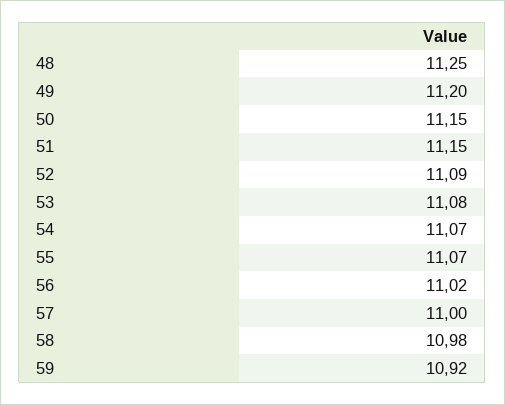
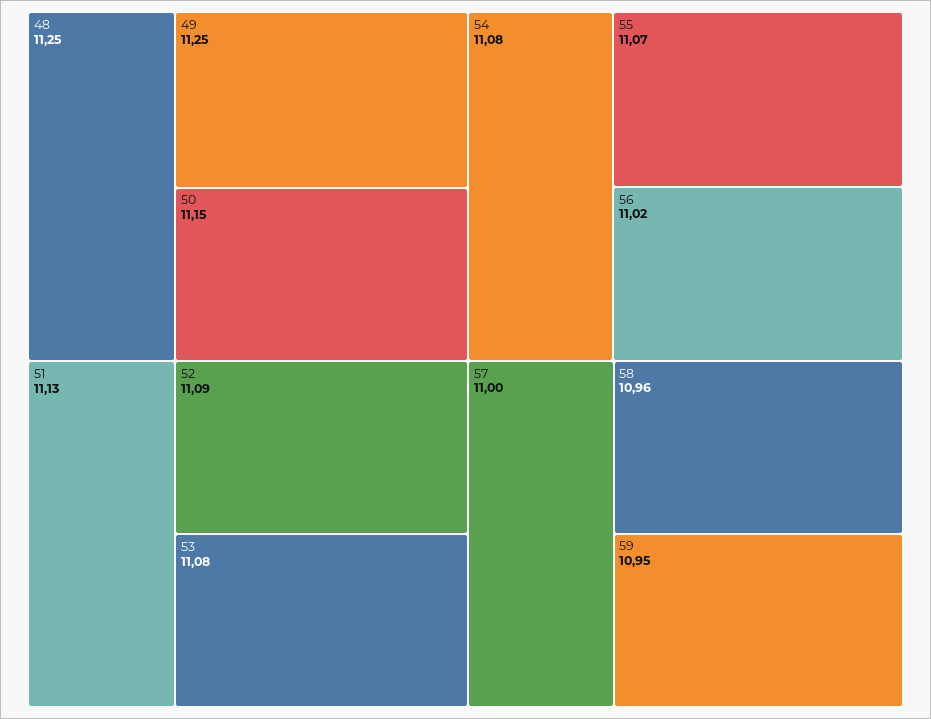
49: 11.2 -> 11.25
51: 11.15 -> 11.13
54: 11.07 -> 11.08
58: 10.98 -> 10.96
59: 10.92 -> 10.95

